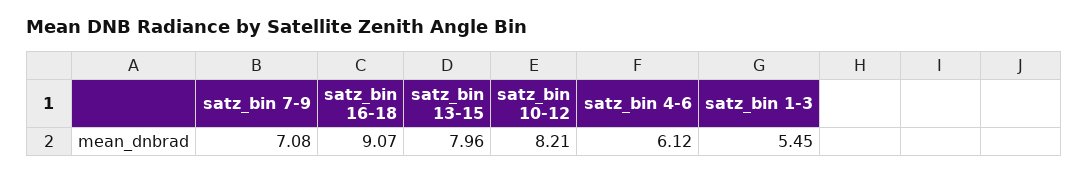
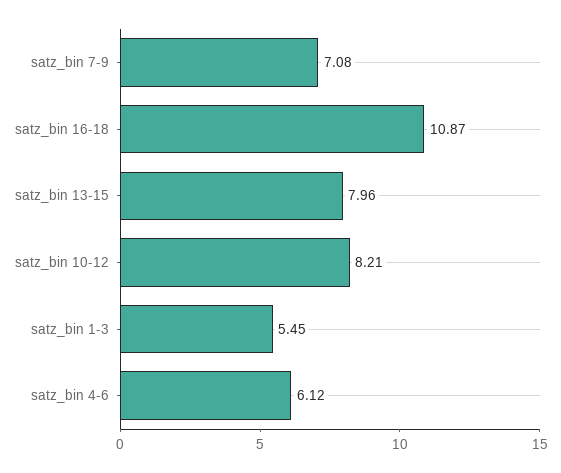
satz_bin 16-18: 9.07 -> 10.87

